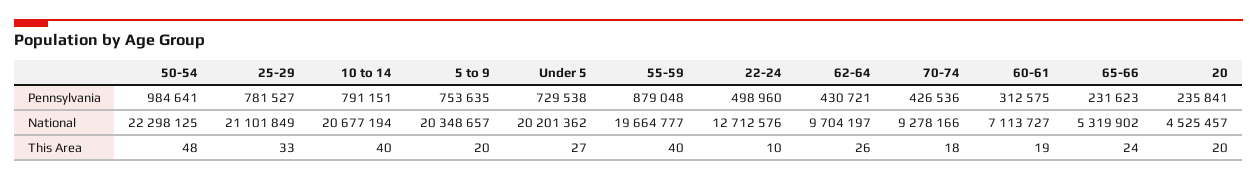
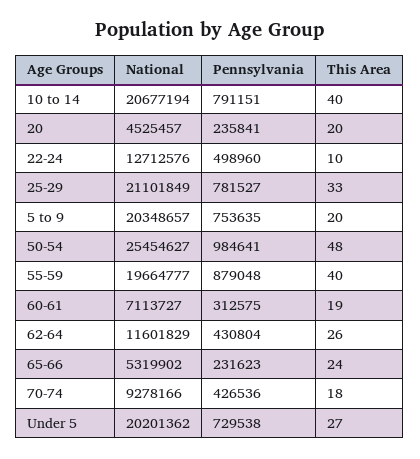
62-64, Pennsylvania: 430721 -> 430804
50-54, National: 22298125 -> 25454627
62-64, National: 9704197 -> 11601829

